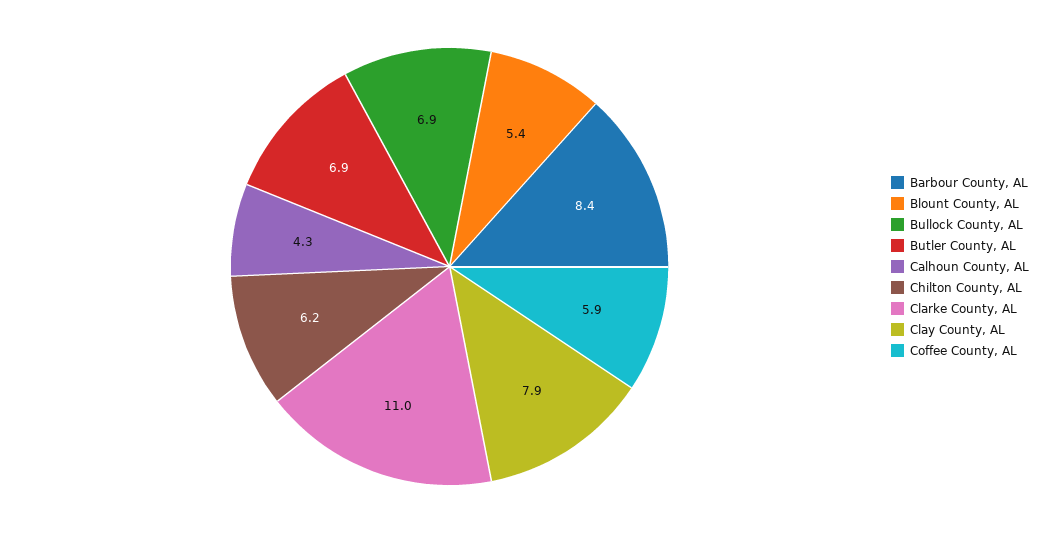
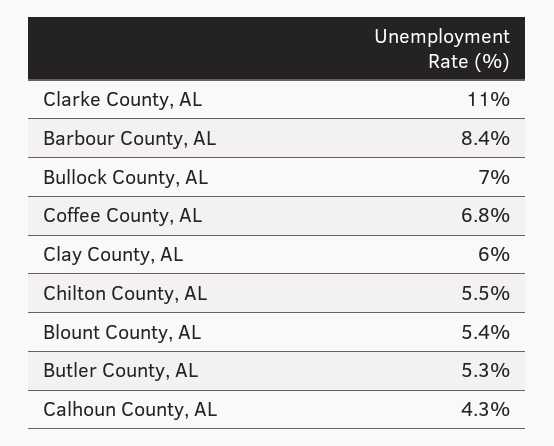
Bullock County, AL: 6.9 -> 7
Butler County, AL: 6.9 -> 5.3
Chilton County, AL: 6.2 -> 5.5
Clay County, AL: 7.9 -> 6
Coffee County, AL: 5.9 -> 6.8

